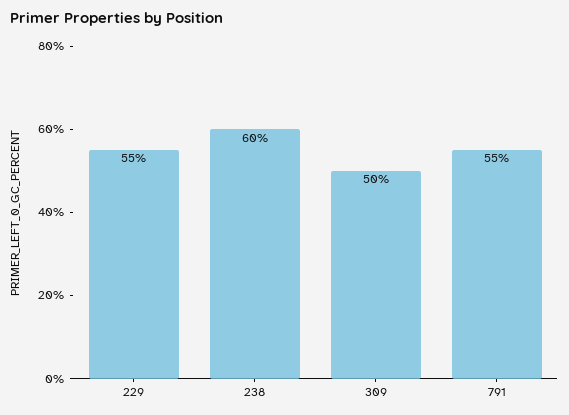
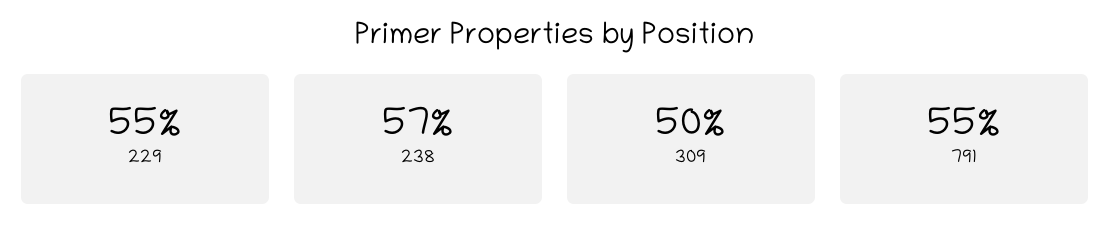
238: 60 -> 57

